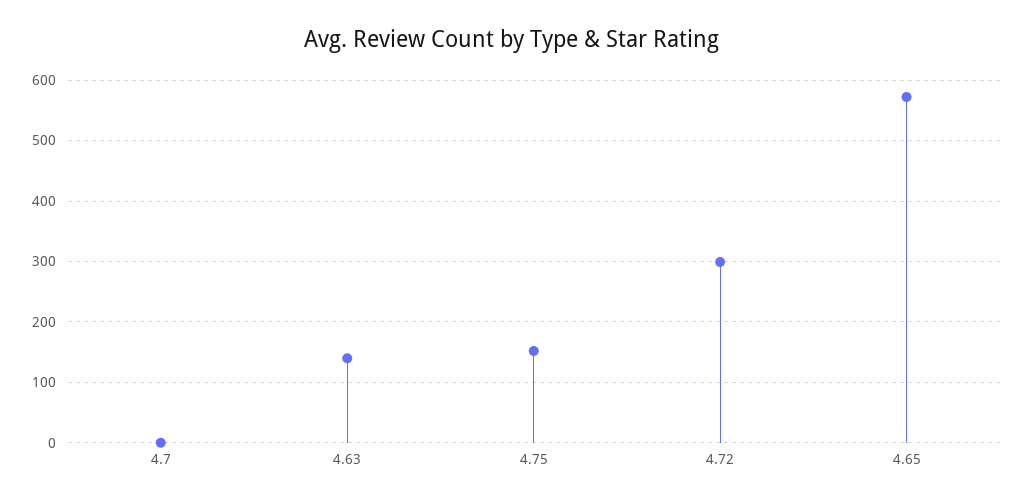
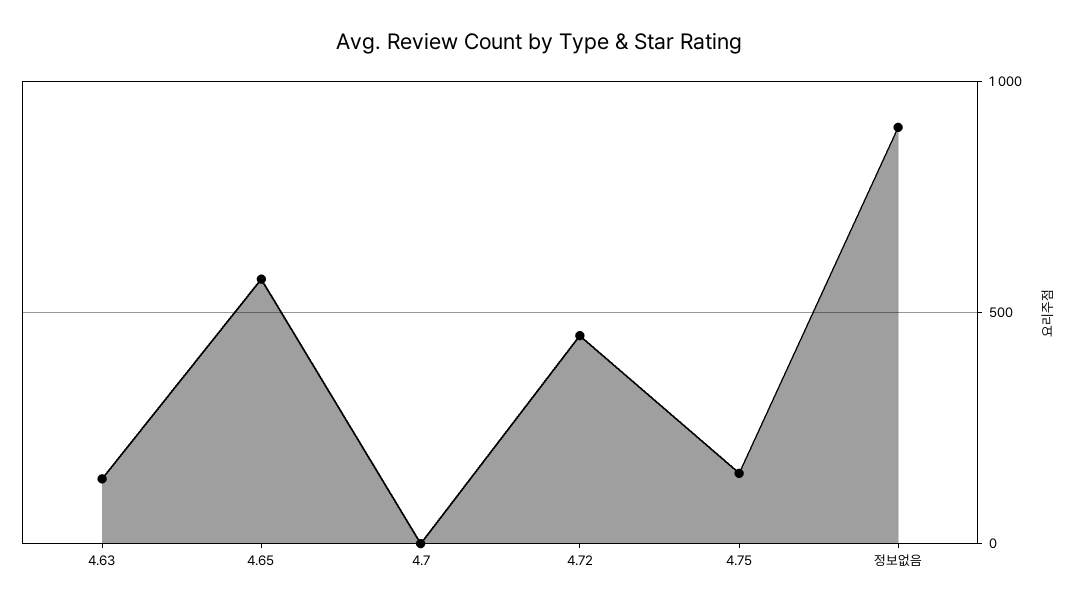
4.72: 300 -> 450
정보없음: none -> 900

